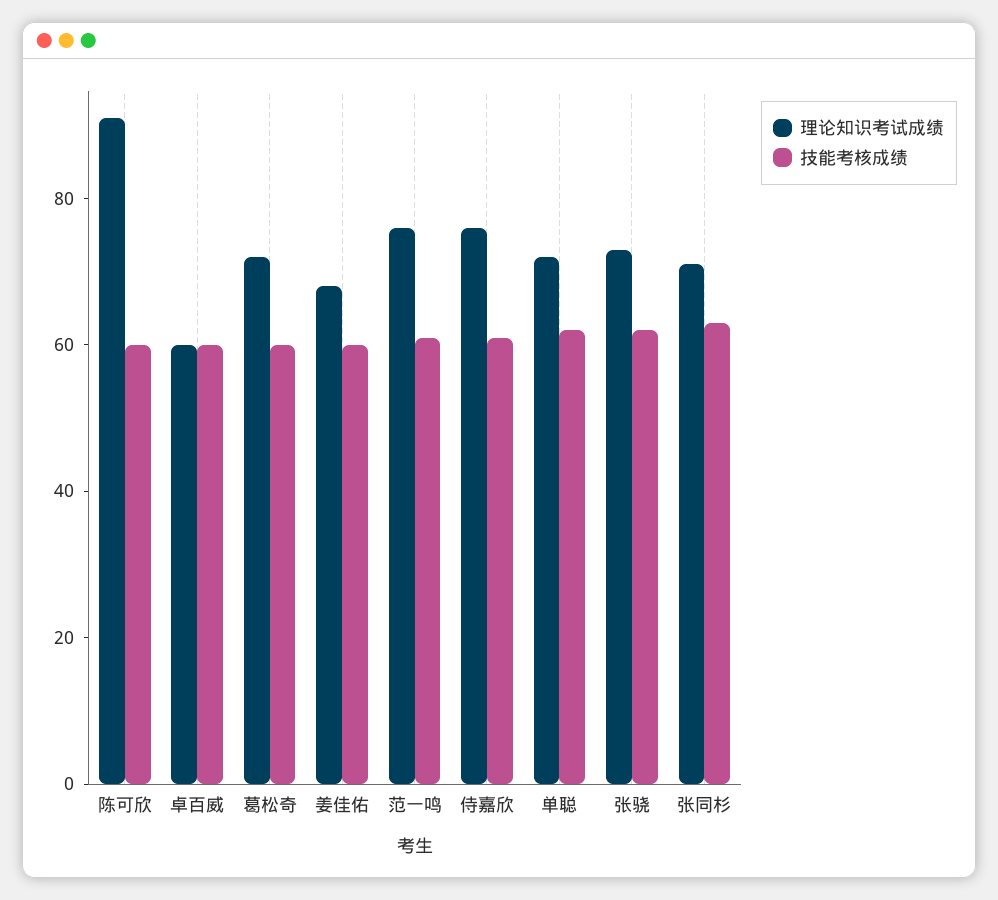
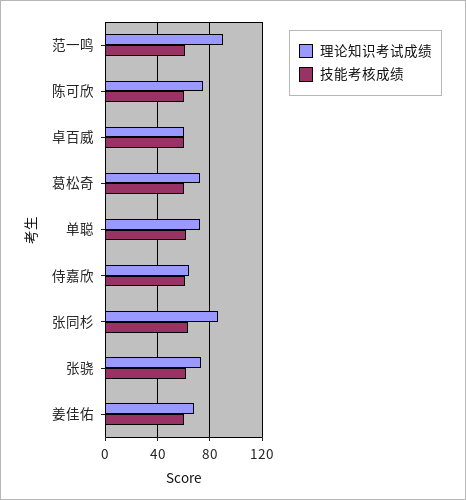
理论知识考试成绩, 陈可欣: 90 -> 75
理论知识考试成绩, 范一鸣: 75 -> 90
理论知识考试成绩, 侍嘉欣: 75 -> 65
理论知识考试成绩, 张同杉: 70 -> 85

